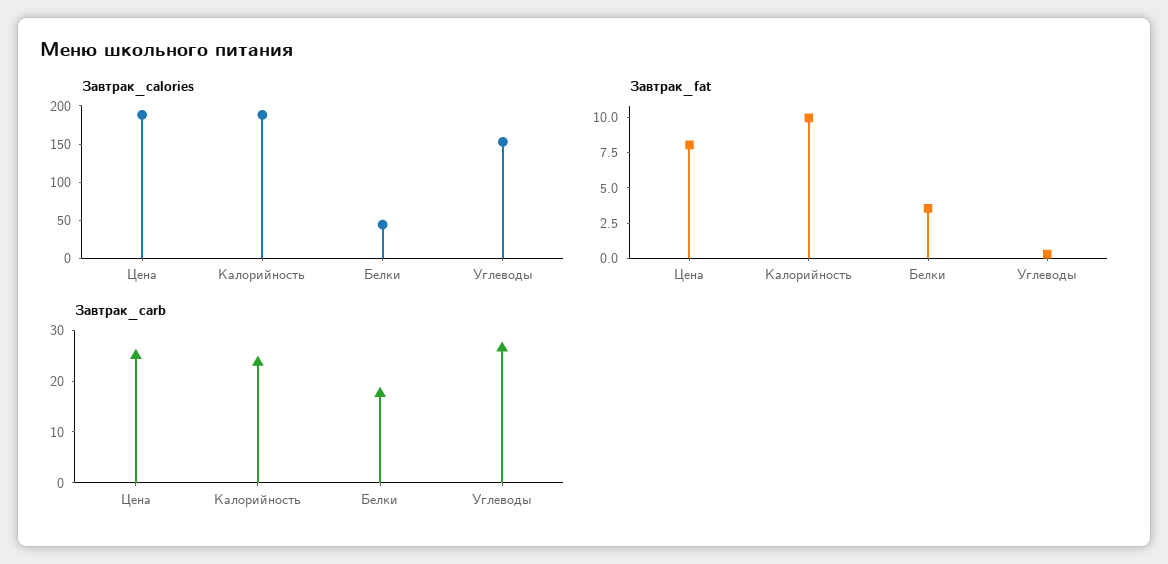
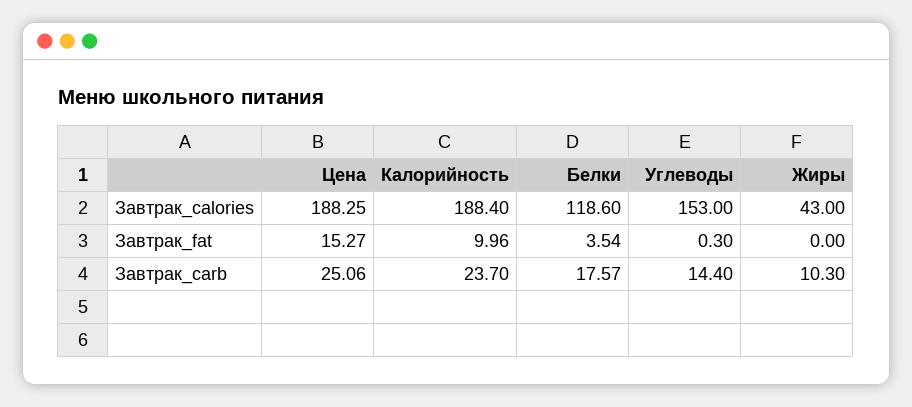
Завтрак_calories, Белки: 50 -> 118.6
Завтрак_fat, Цена: 7.5 -> 15.27
Завтрак_carb, Углеводы: 26 -> 14.4
Завтрак_calories, Жиры: none -> 43
Завтрак_fat, Жиры: none -> 0
Завтрак_carb, Жиры: none -> 10.3

